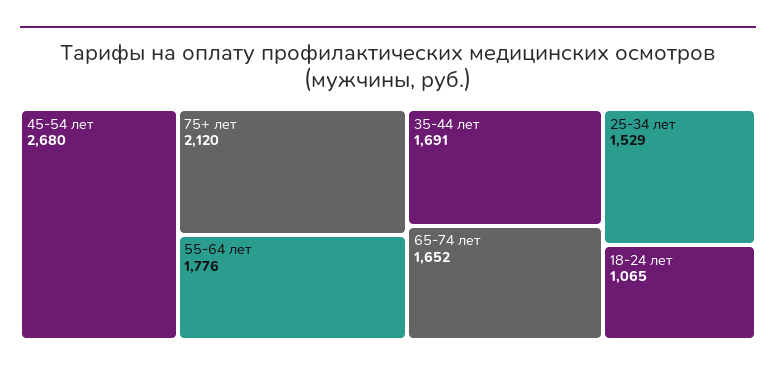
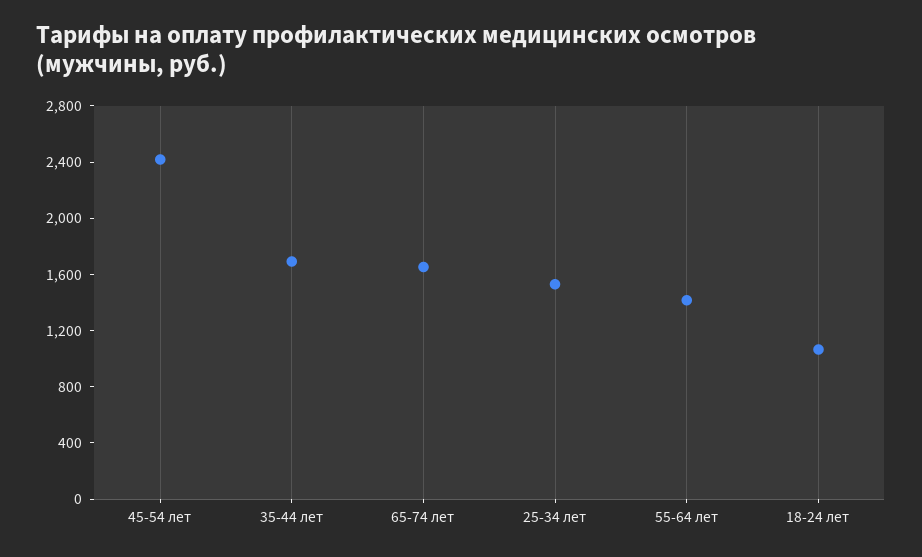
45-54 лет: 2680 -> 2400
75+ лет: 2120 -> none
55-64 лет: 1776 -> 1400

